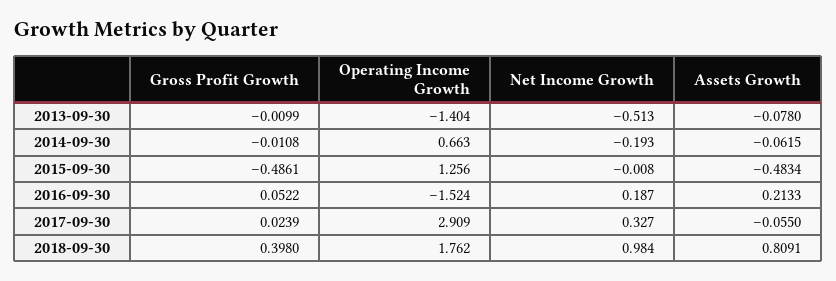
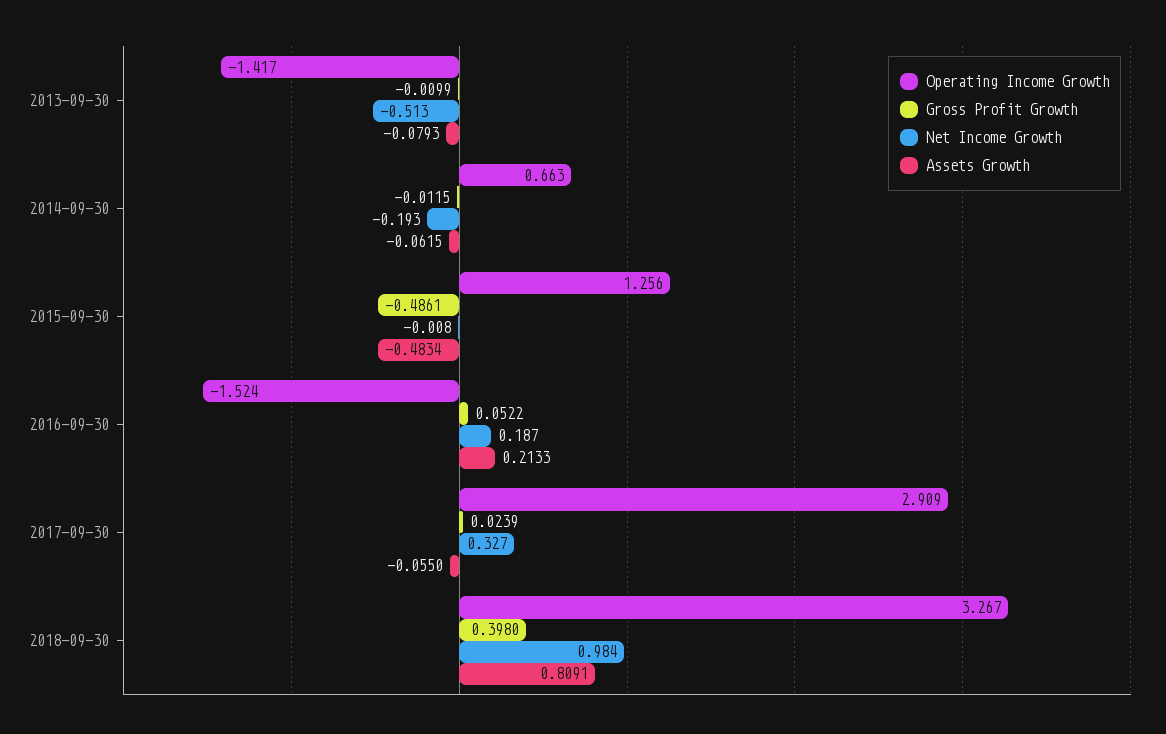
Operating Income Growth, 2013-09-30: -1.404 -> -1.417
Assets Growth, 2013-09-30: -0.078 -> -0.0793
Gross Profit Growth, 2014-09-30: -0.0108 -> -0.0115
Operating Income Growth, 2018-09-30: 1.762 -> 3.267

